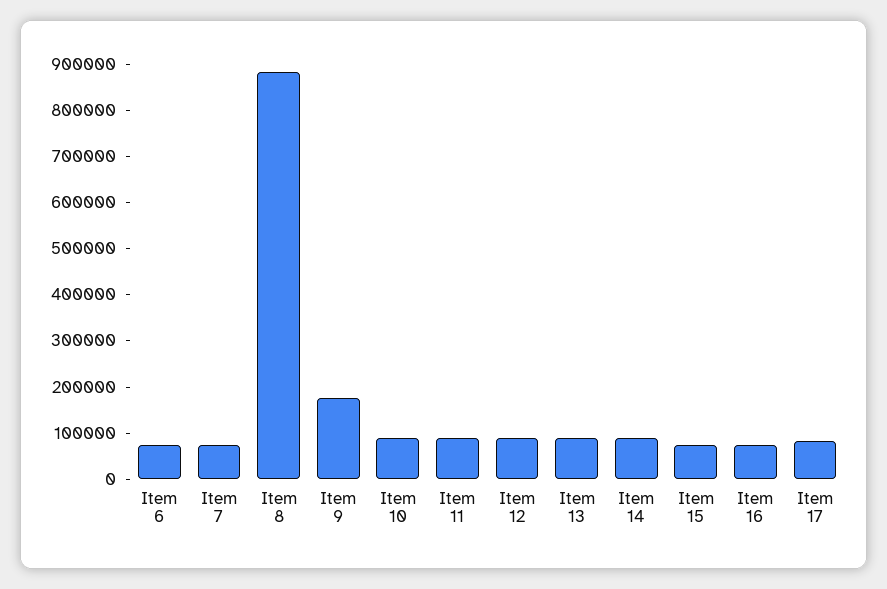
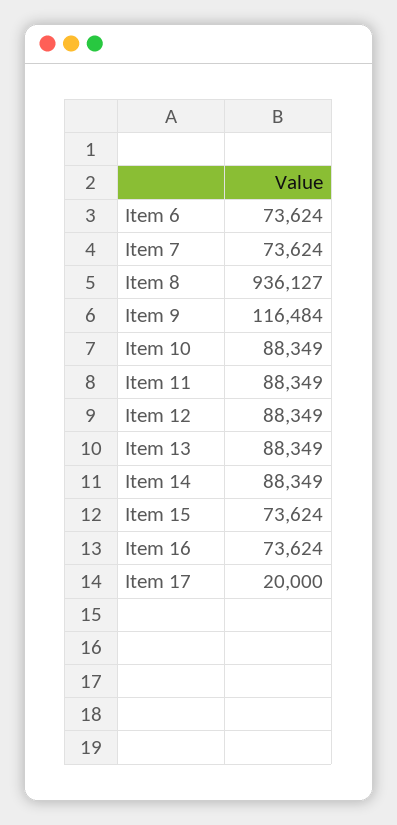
Item 8: 880000 -> 936127
Item 9: 180000 -> 116484
Item 17: 80000 -> 20000

